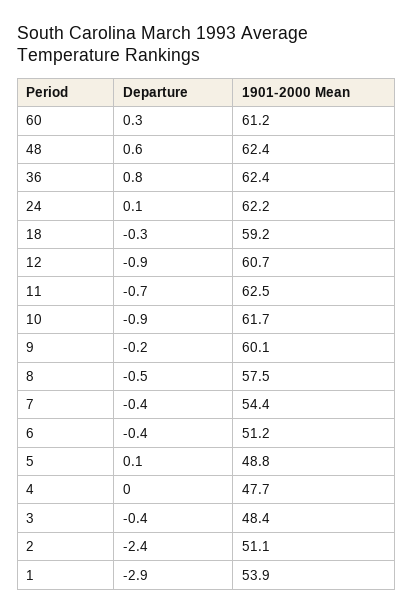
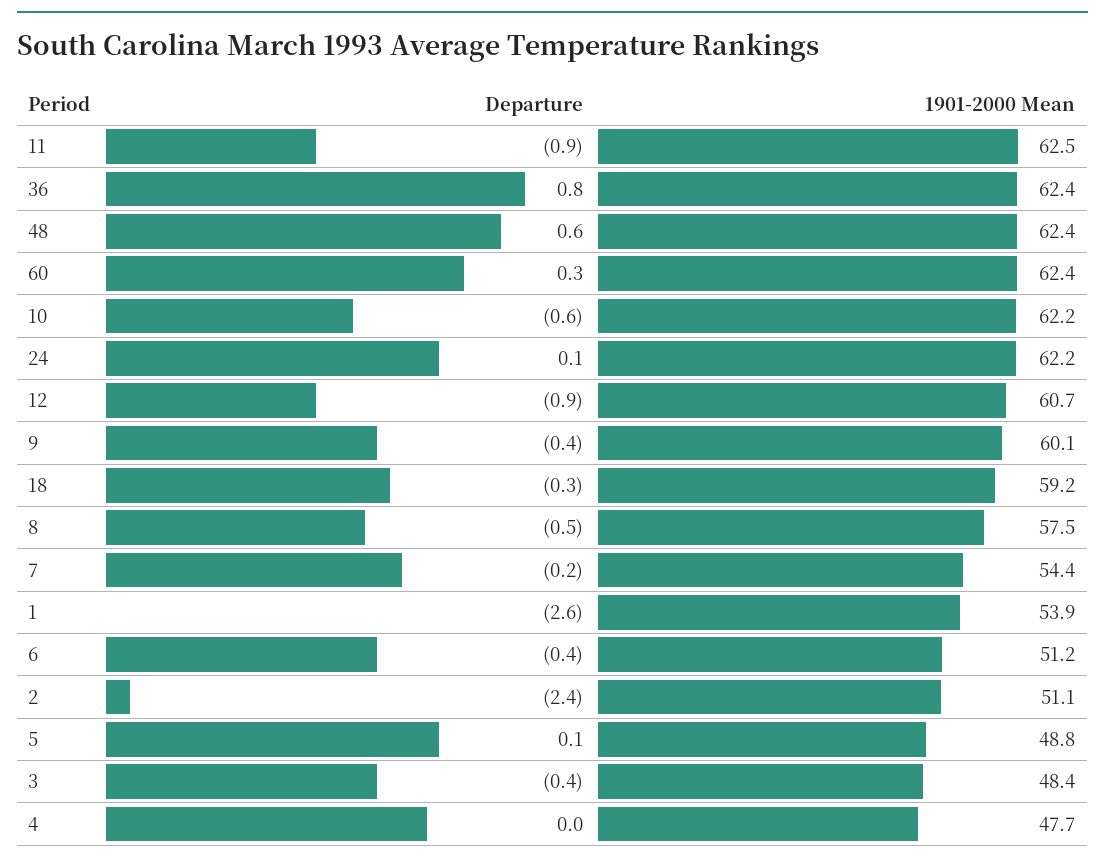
1901-2000 Mean, 60: 61.2 -> 62.4
Departure, 11: -0.7 -> -0.9
Departure, 10: -0.9 -> -0.6
1901-2000 Mean, 10: 61.7 -> 62.2
Departure, 9: -0.2 -> -0.4
Departure, 7: -0.4 -> -0.2
Departure, 1: -2.9 -> -2.6

